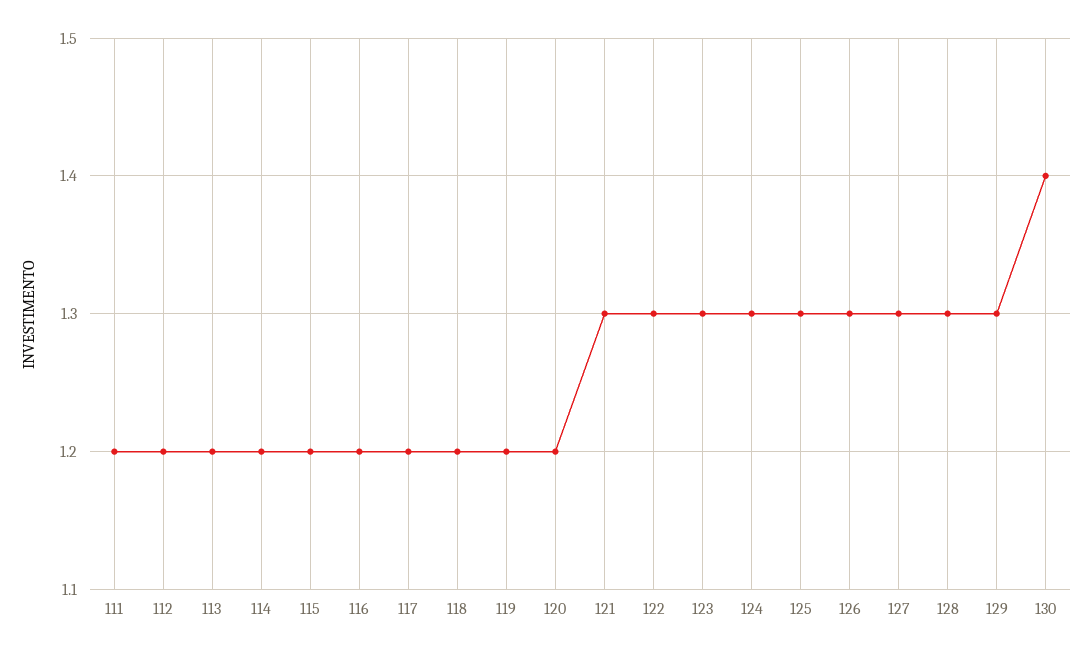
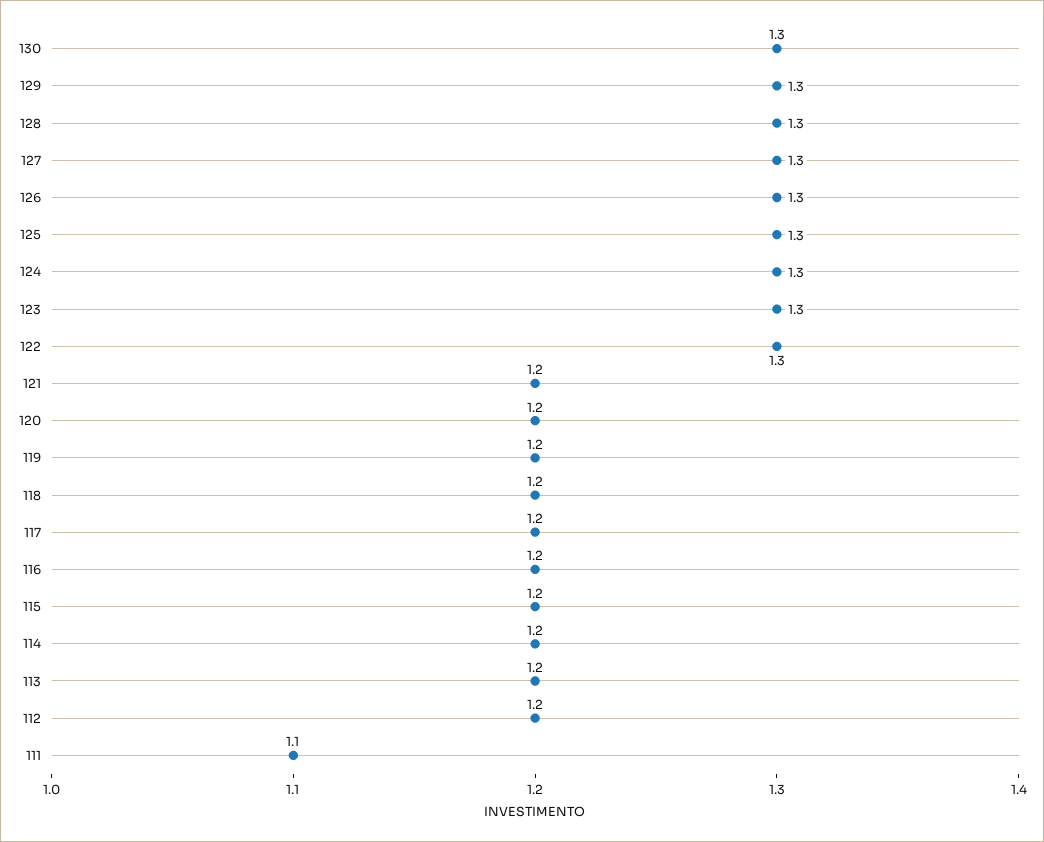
111: 1.2 -> 1.1
121: 1.3 -> 1.2
130: 1.4 -> 1.3

